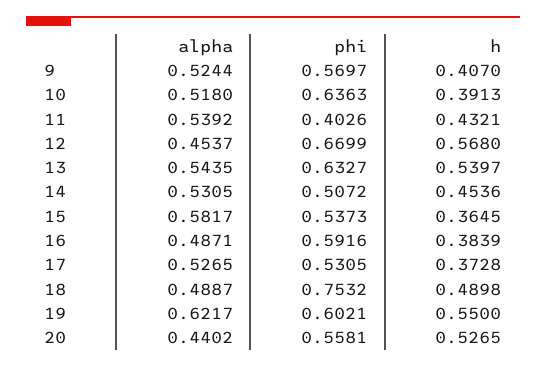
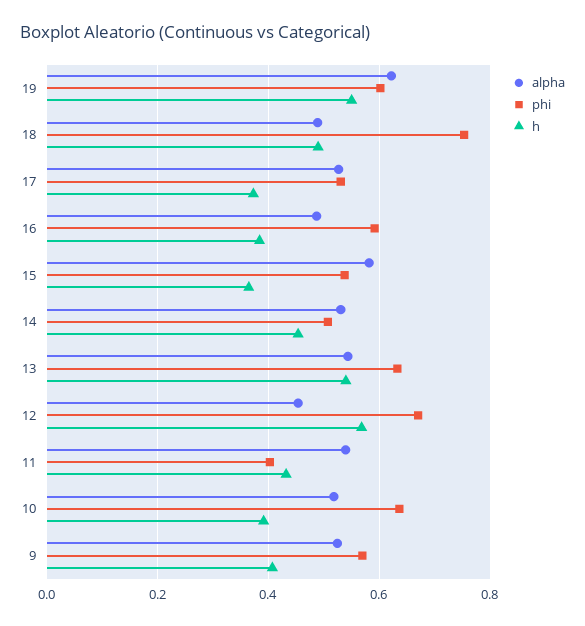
alpha, 20: 0.4402 -> none
phi, 20: 0.5581 -> none
h, 20: 0.5265 -> none

